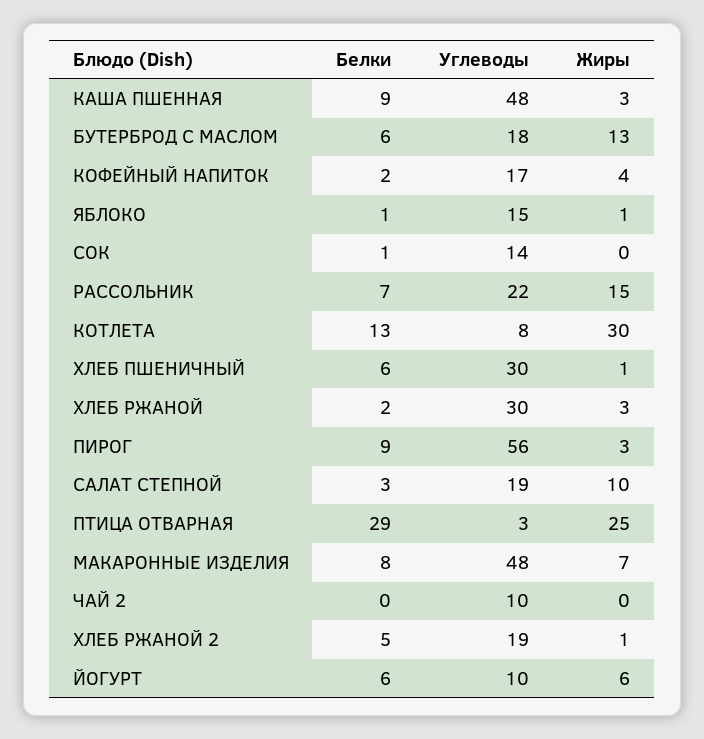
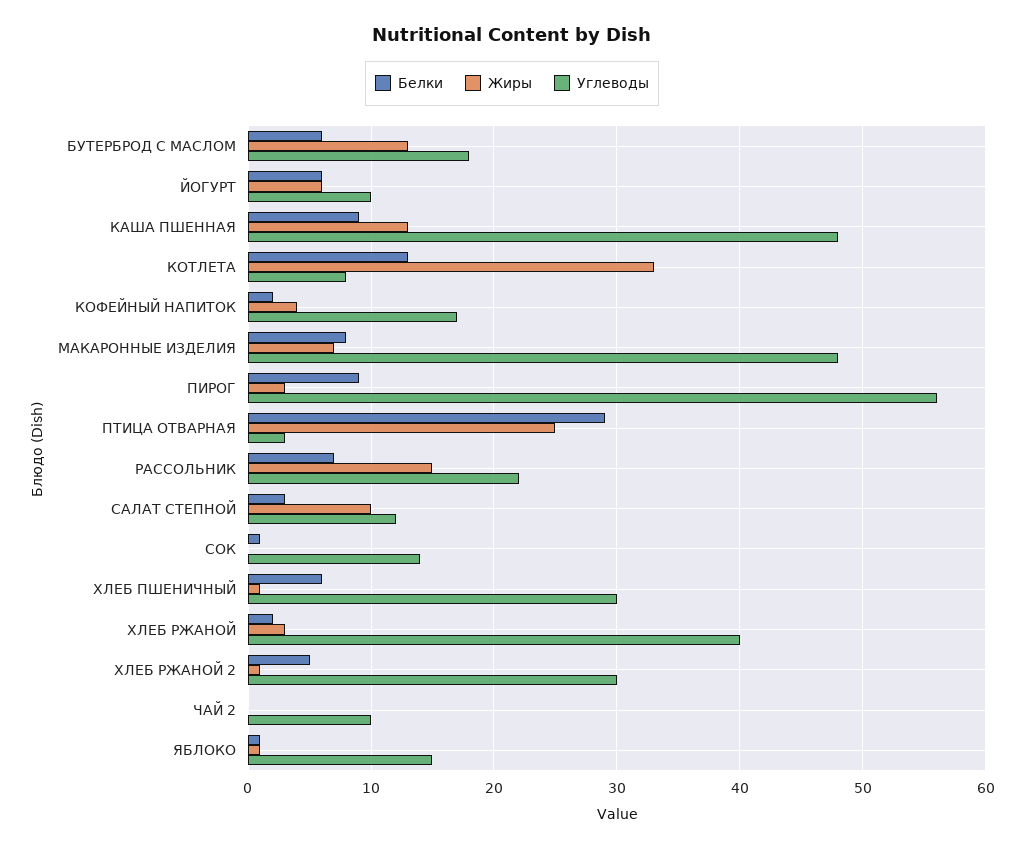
Жиры, КАША ПШЕННАЯ: 3 -> 13
Жиры, КОТЛЕТА: 30 -> 33
Углеводы, ХЛЕБ РЖАНОЙ: 30 -> 40
Углеводы, САЛАТ СТЕПНОЙ: 19 -> 12
Углеводы, ХЛЕБ РЖАНОЙ 2: 19 -> 30

